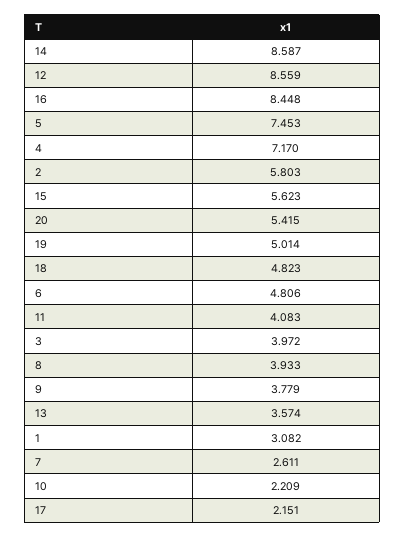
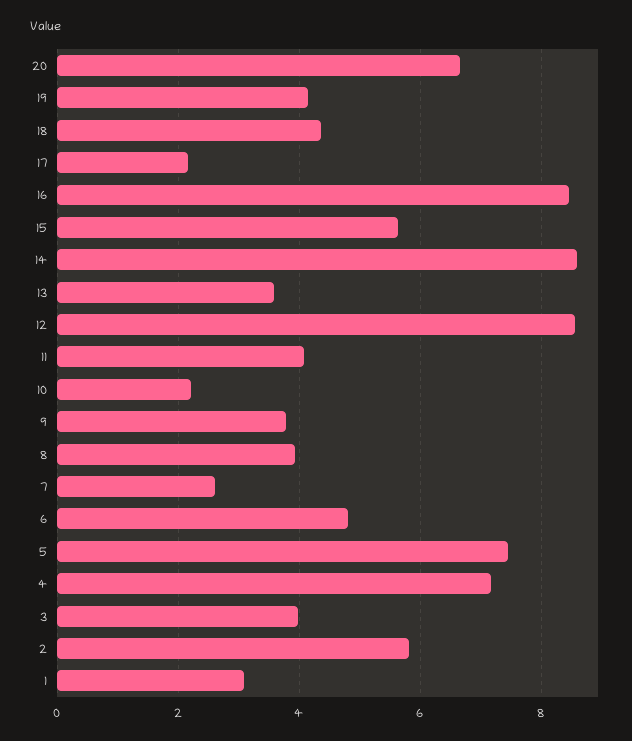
20: 5.415 -> 6.6
19: 5.014 -> 4.2
18: 4.823 -> 4.4

